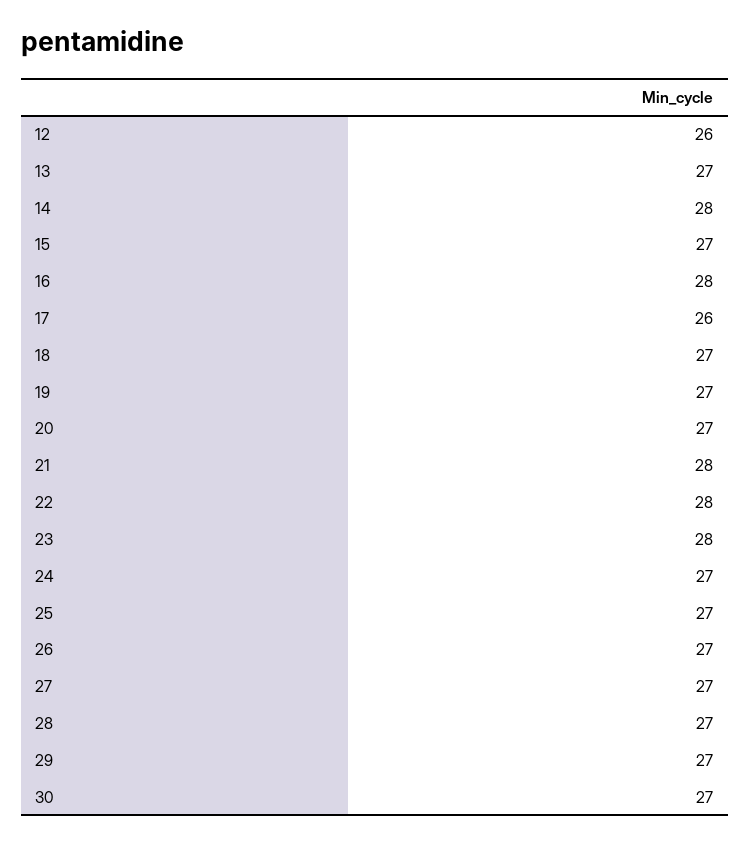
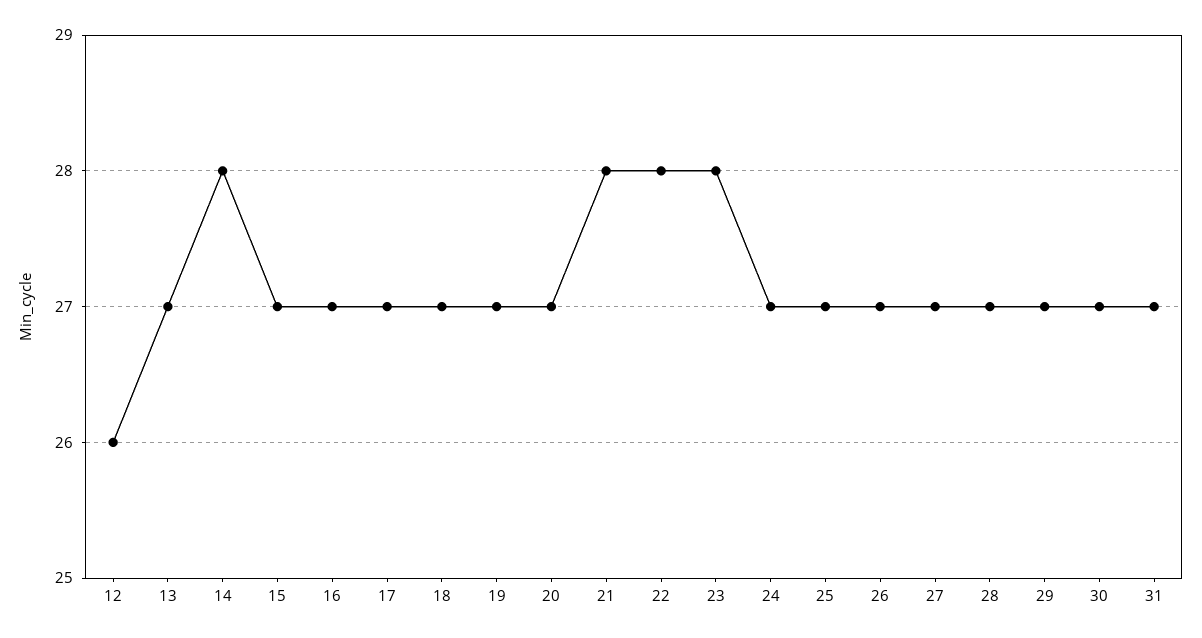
16: 28 -> 27
17: 26 -> 27
31: none -> 27

